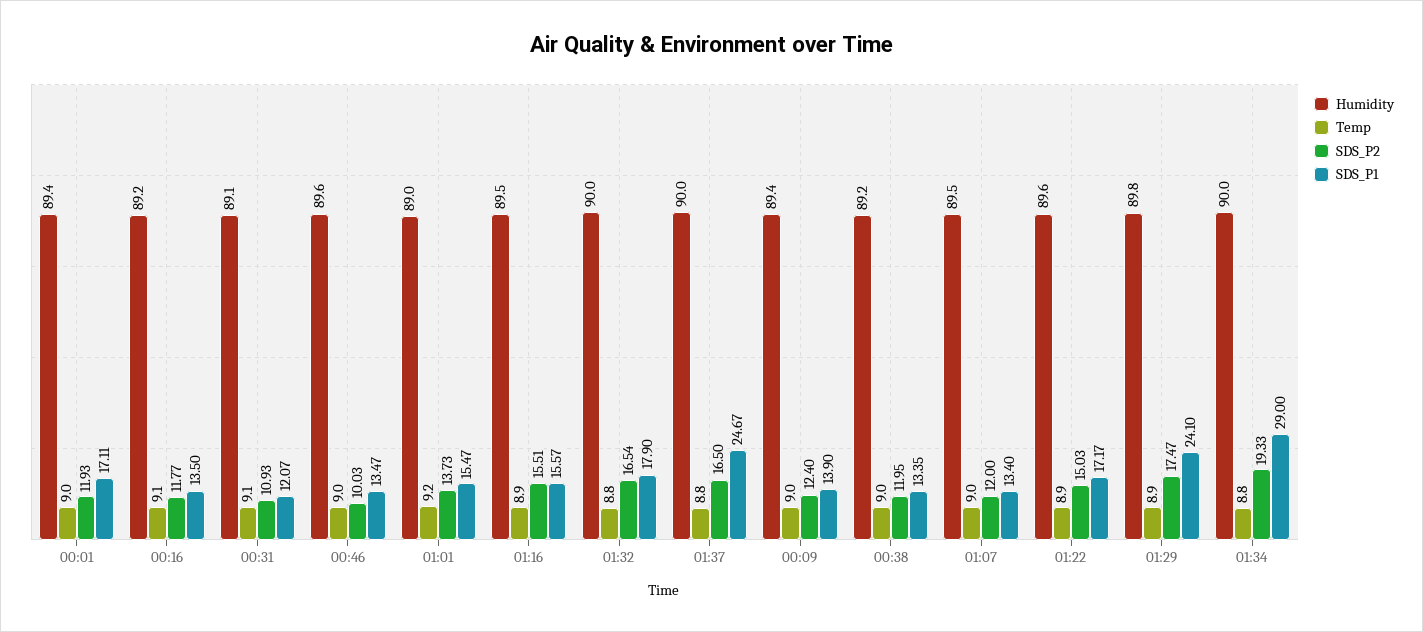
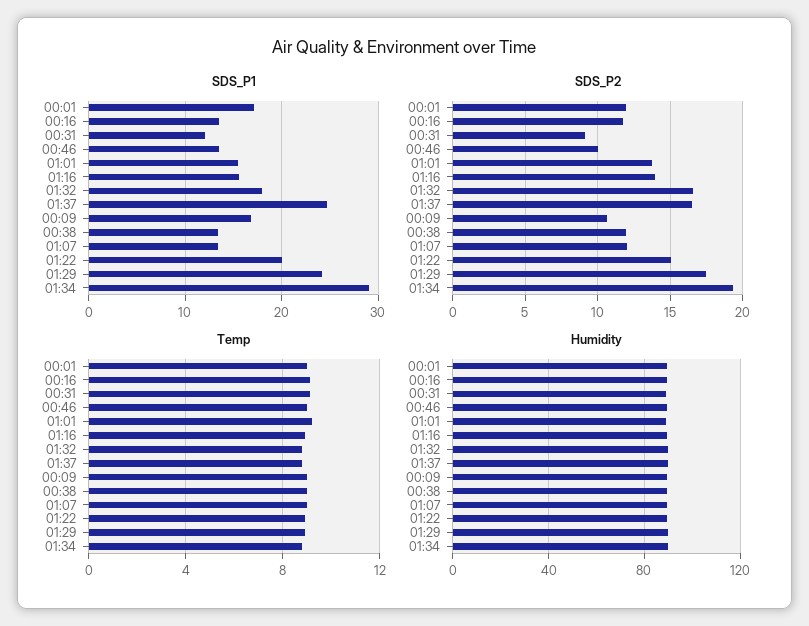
SDS_P2, 00:31: 10.93 -> 9
SDS_P2, 01:16: 15.51 -> 14
SDS_P2, 00:09: 12.4 -> 10.5
SDS_P1, 00:09: 13.9 -> 17
SDS_P1, 01:22: 17.17 -> 20

